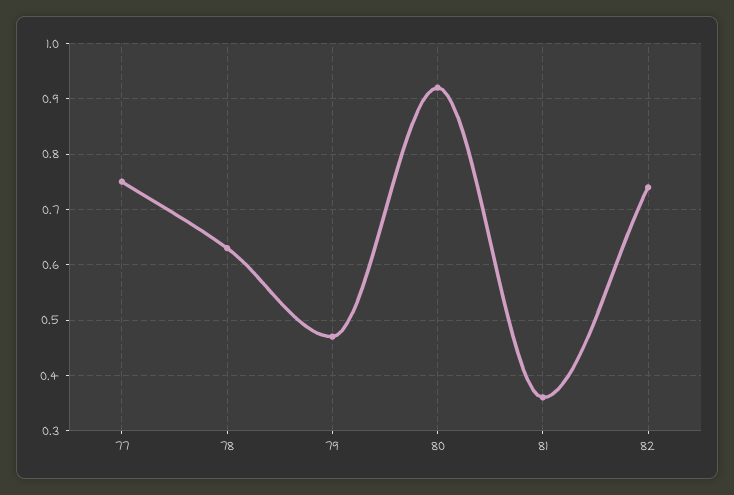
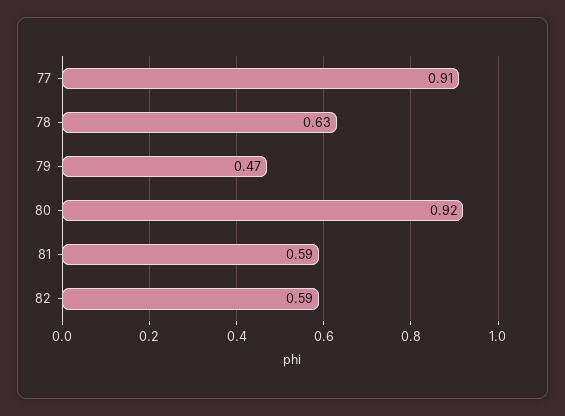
77: 0.75 -> 0.91
81: 0.35 -> 0.59
82: 0.75 -> 0.59

